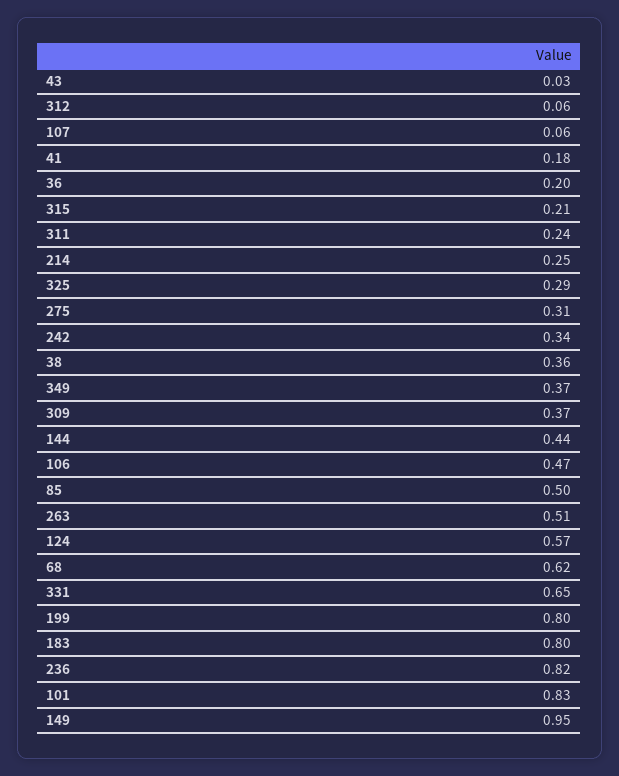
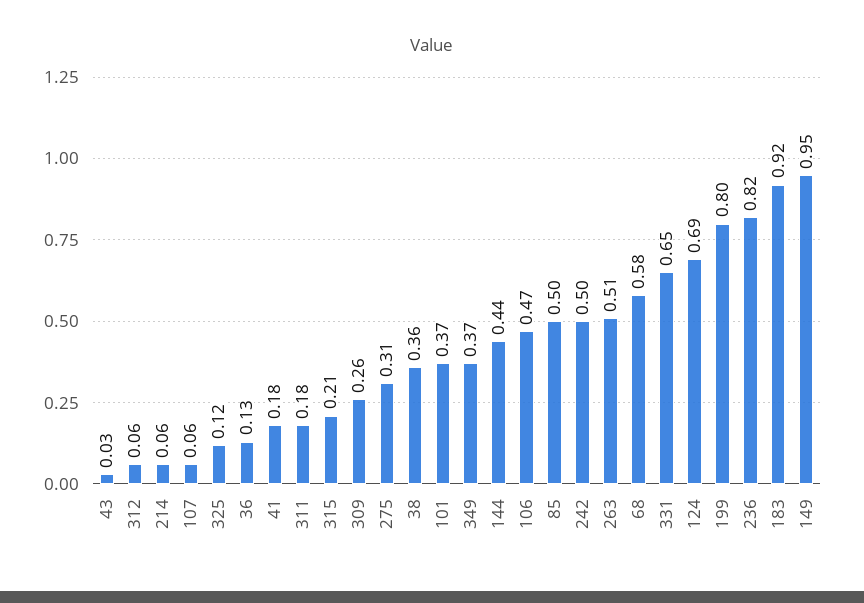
36: 0.2 -> 0.13
311: 0.24 -> 0.18
214: 0.25 -> 0.06
325: 0.29 -> 0.12
242: 0.34 -> 0.5
309: 0.37 -> 0.26
124: 0.57 -> 0.69
68: 0.62 -> 0.58
183: 0.8 -> 0.92
101: 0.83 -> 0.37

